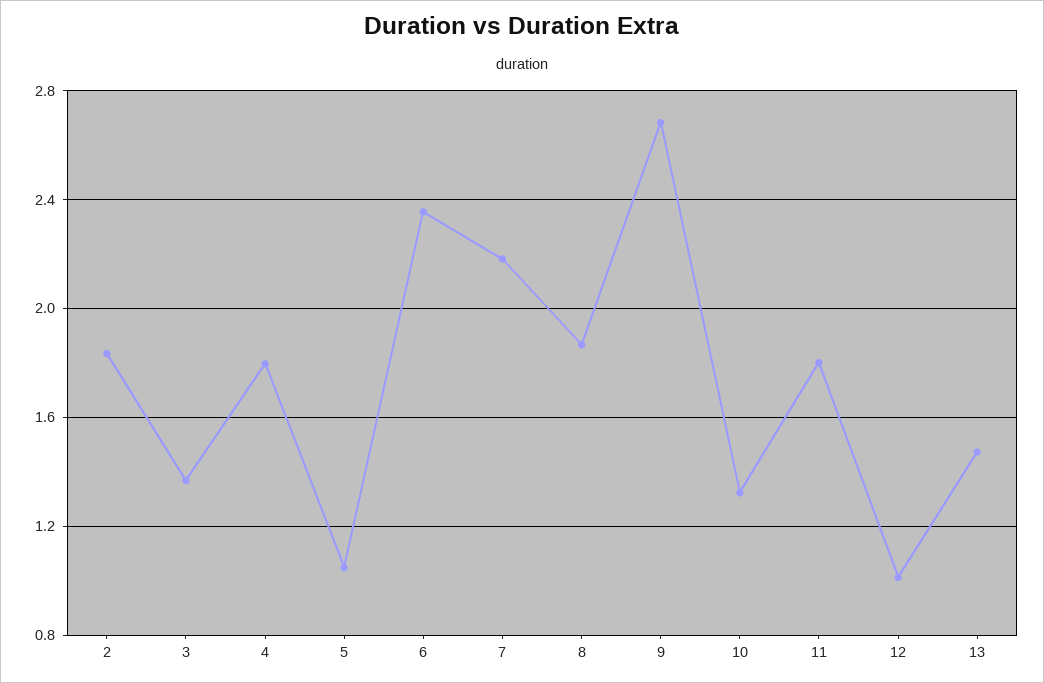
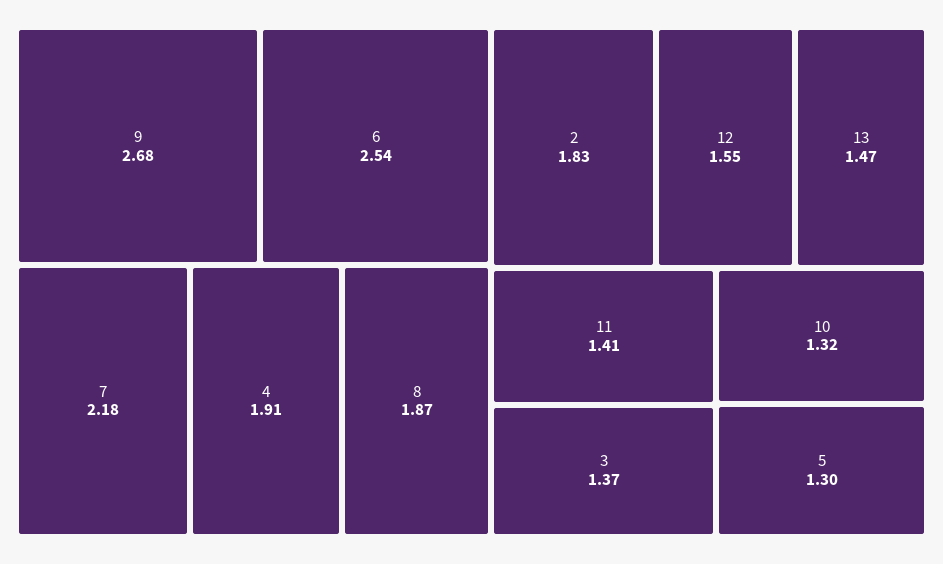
4: 1.8 -> 1.91
5: 1.05 -> 1.3
6: 2.35 -> 2.54
11: 1.8 -> 1.41
12: 1 -> 1.55

